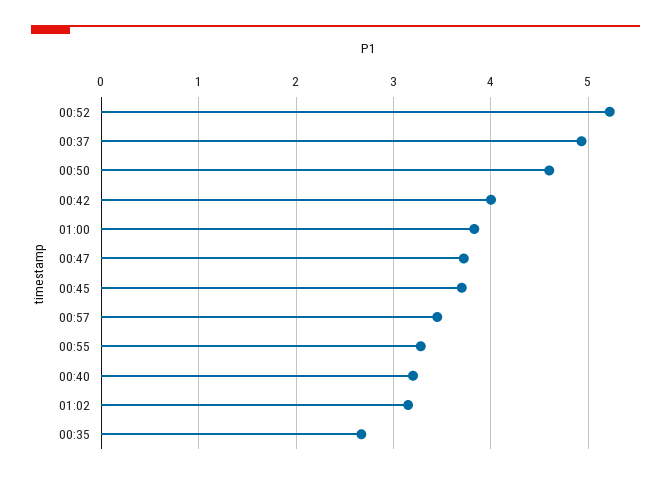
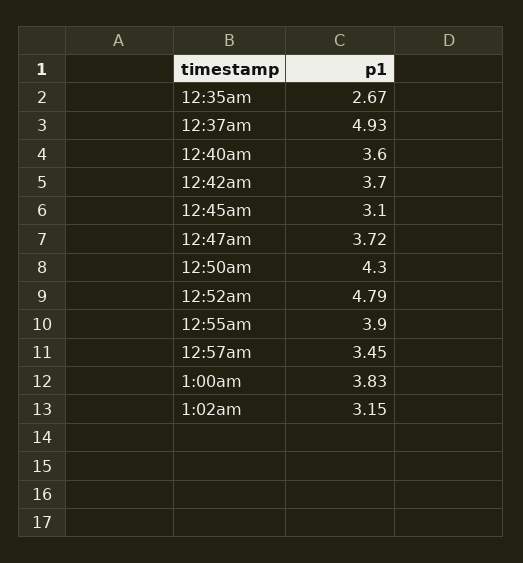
00:52: 5.2 -> 4.79
00:50: 4.6 -> 4.3
00:42: 4 -> 3.7
00:45: 3.7 -> 3.1
00:55: 3.3 -> 3.9
00:40: 3.2 -> 3.6

